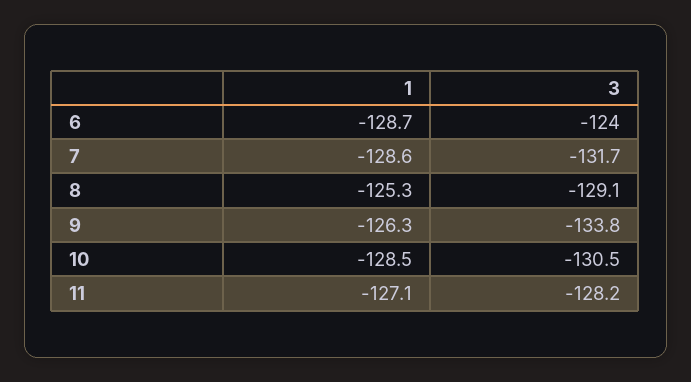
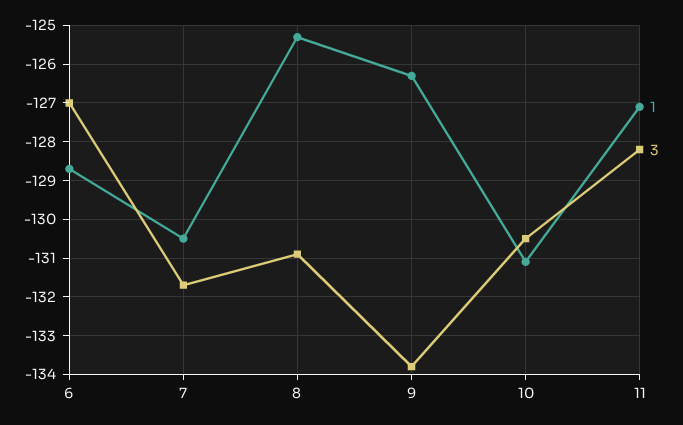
3, 6: -124 -> -127
1, 7: -128.6 -> -130.5
3, 8: -129.1 -> -131
1, 10: -128.5 -> -131

